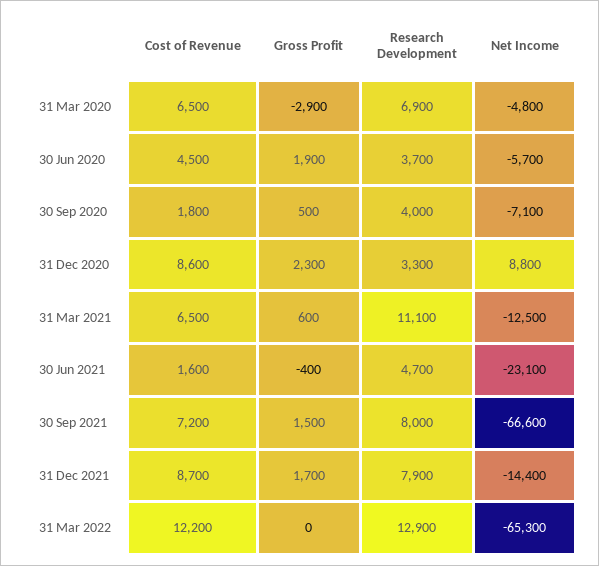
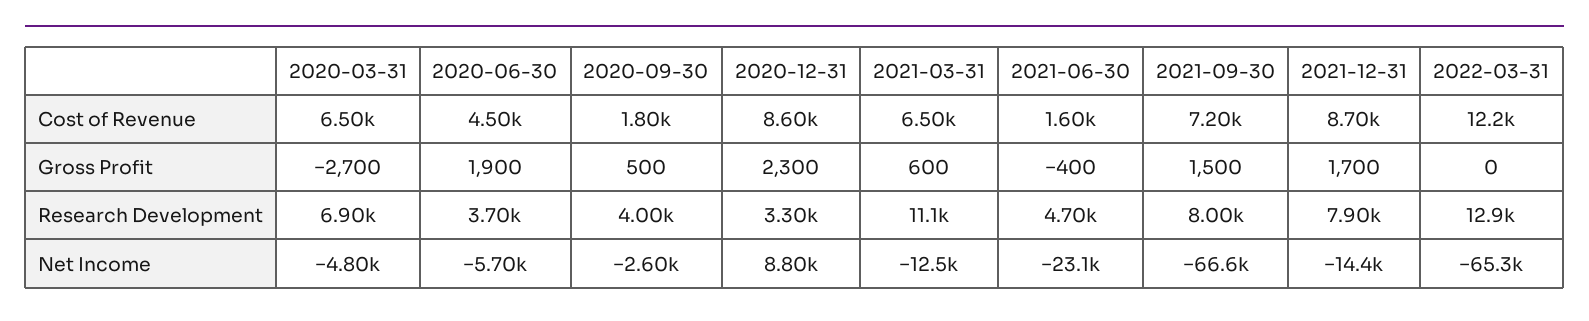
Gross Profit, 31 Mar 2020: -2900 -> -2700
Net Income, 30 Sep 2020: -7100 -> -2600

